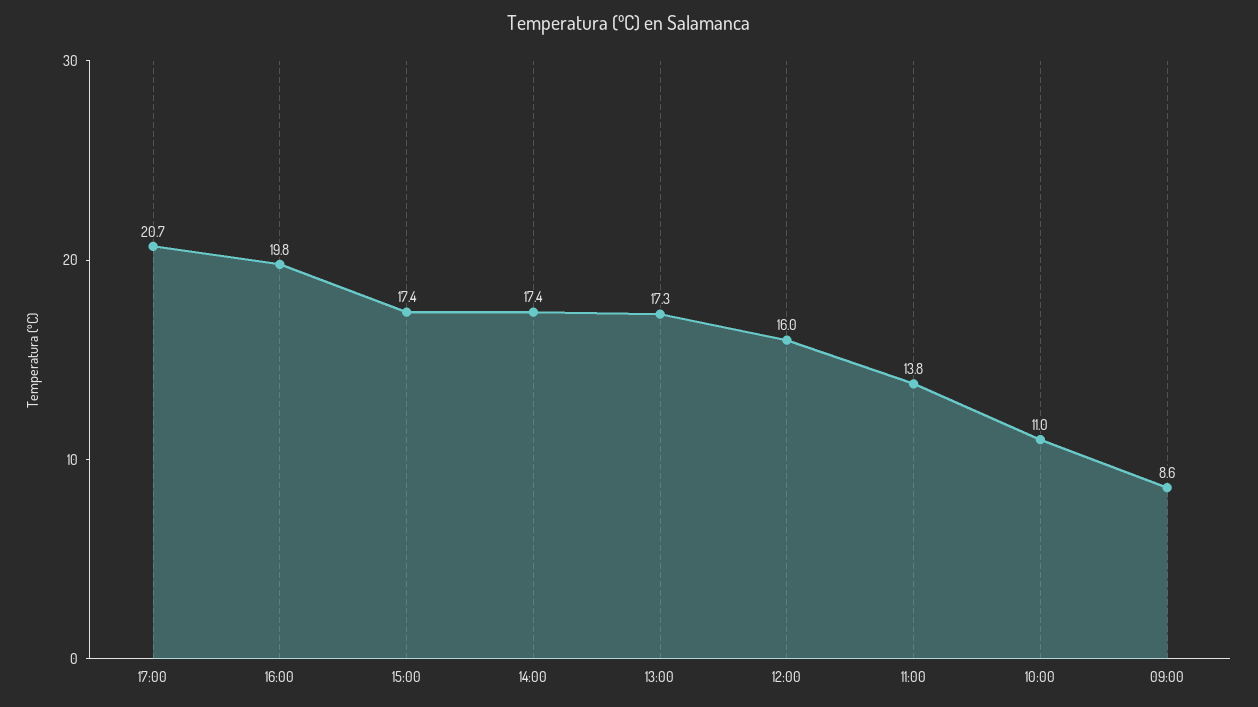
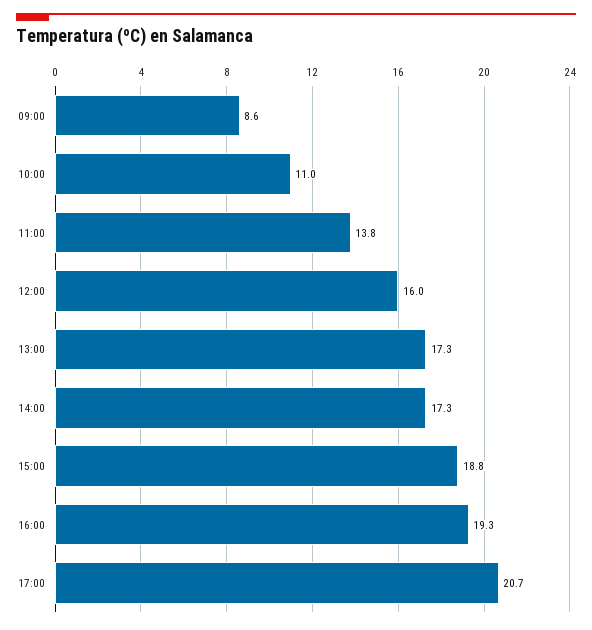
16:00: 19.8 -> 19.3
15:00: 17.4 -> 18.8
14:00: 17.4 -> 17.3

